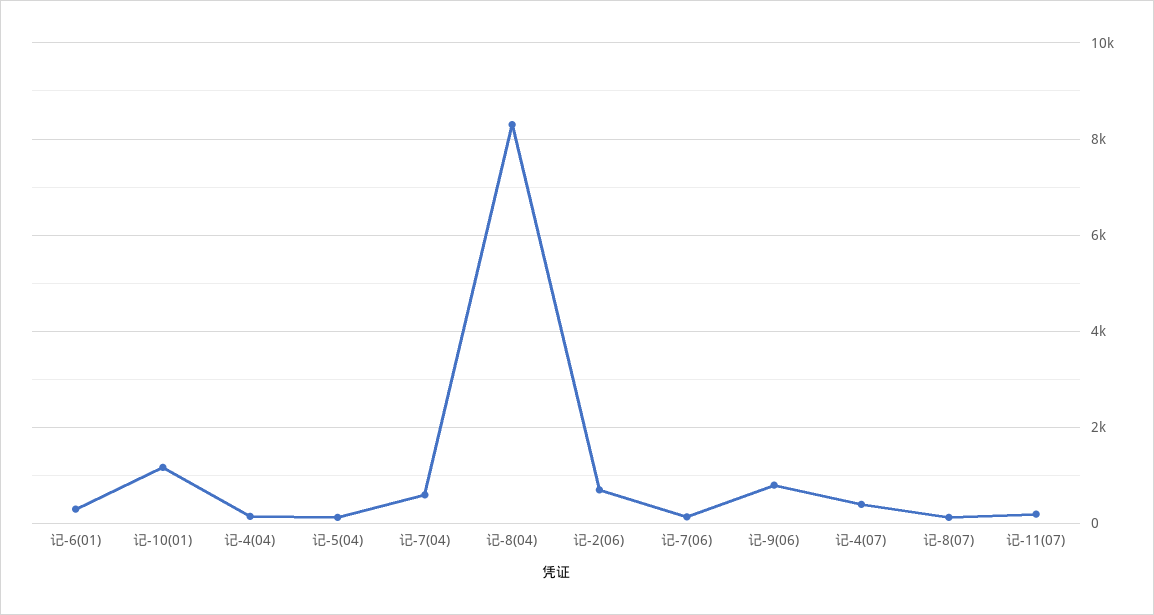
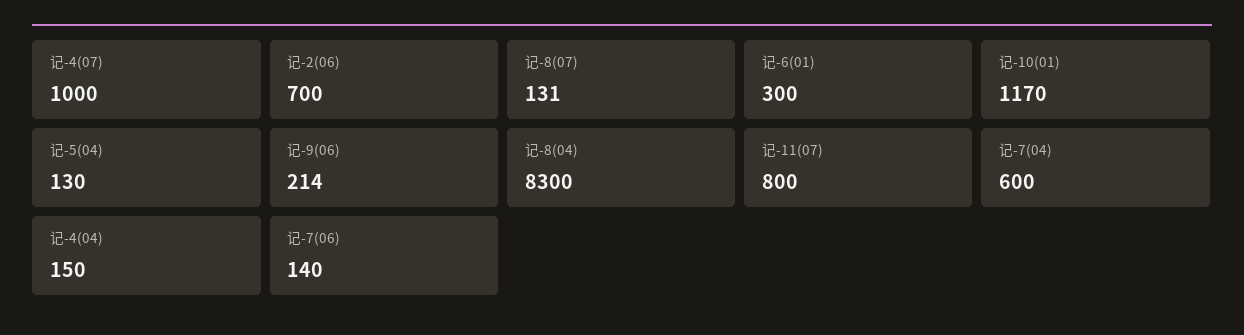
记-9(06): 800 -> 214
记-4(07): 400 -> 1000
记-11(07): 200 -> 800

